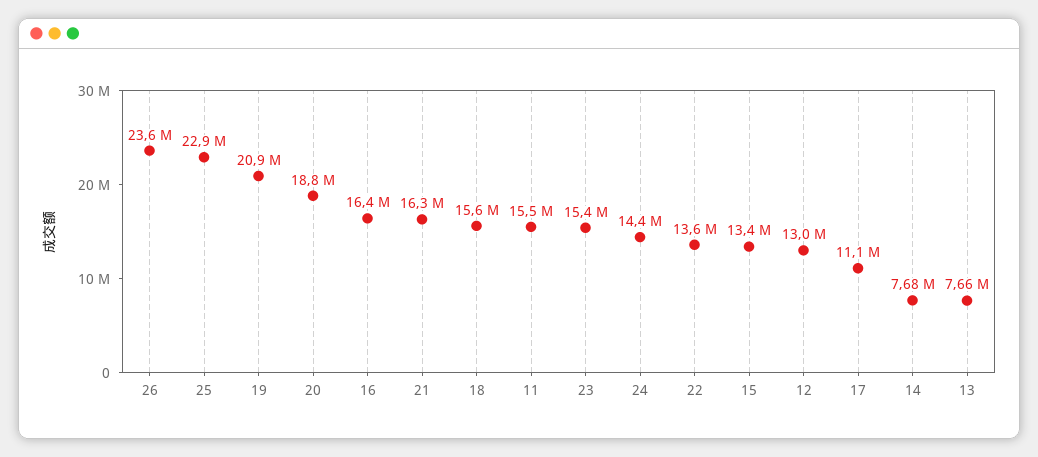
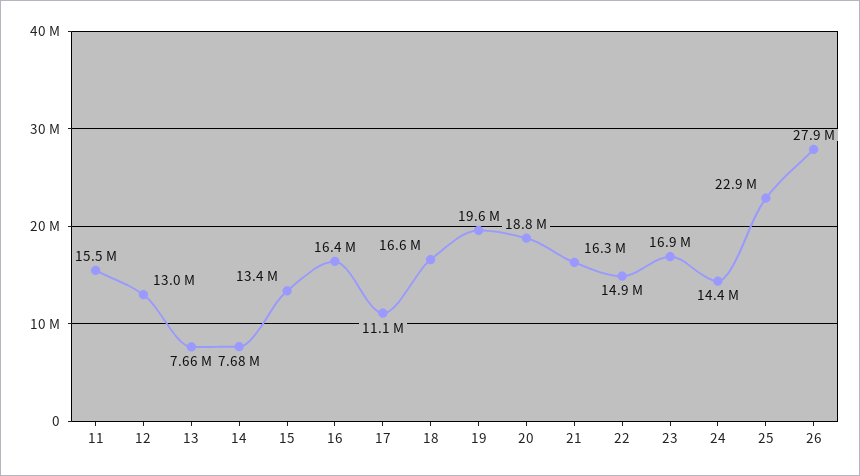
26: 23600000 -> 27900000
19: 20900000 -> 19600000
18: 15600000 -> 16600000
23: 15400000 -> 16900000
22: 13600000 -> 14900000

